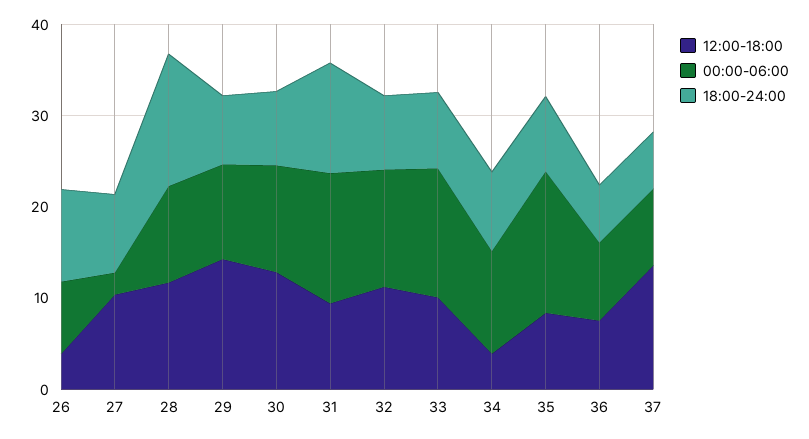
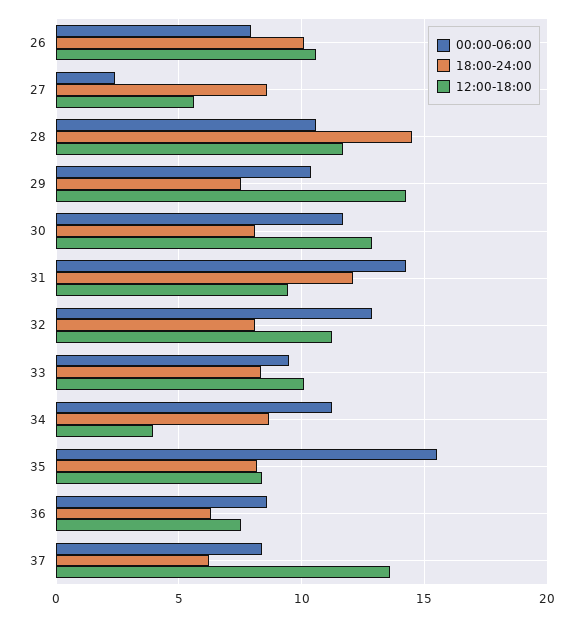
12:00-18:00, 26: 4 -> 10.5
12:00-18:00, 27: 10 -> 5.5
00:00-06:00, 33: 14 -> 9.5

